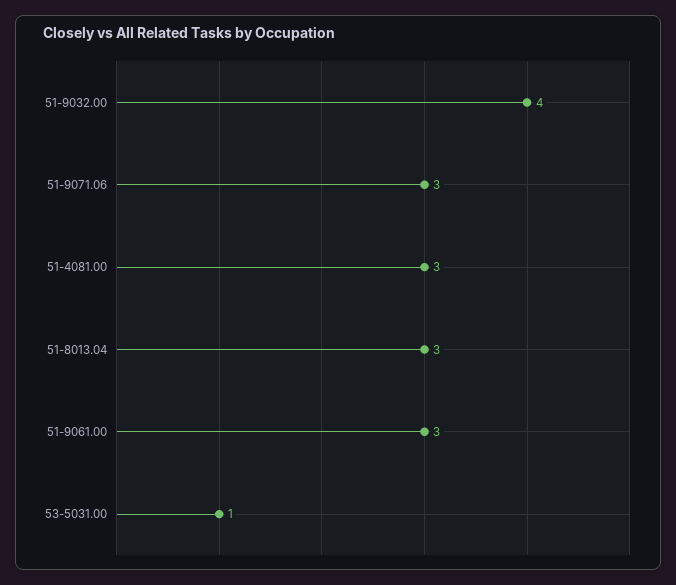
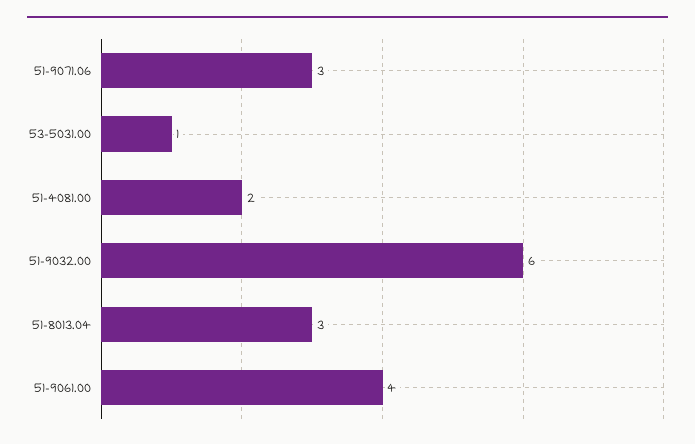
51-9032.00: 4 -> 6
51-4081.00: 3 -> 2
51-9061.00: 3 -> 4

